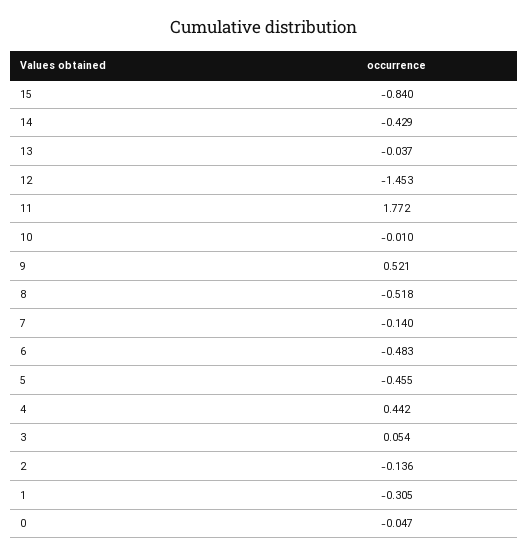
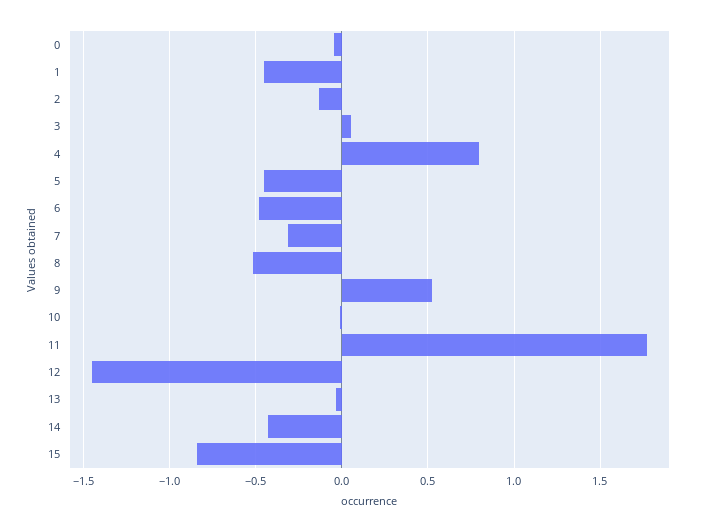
7: -0.14 -> -0.3
4: 0.442 -> 0.8
1: -0.305 -> -0.45

